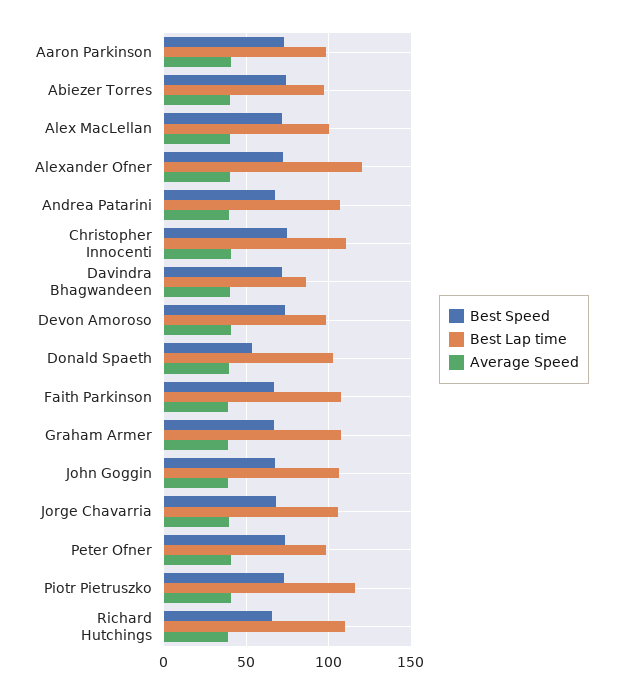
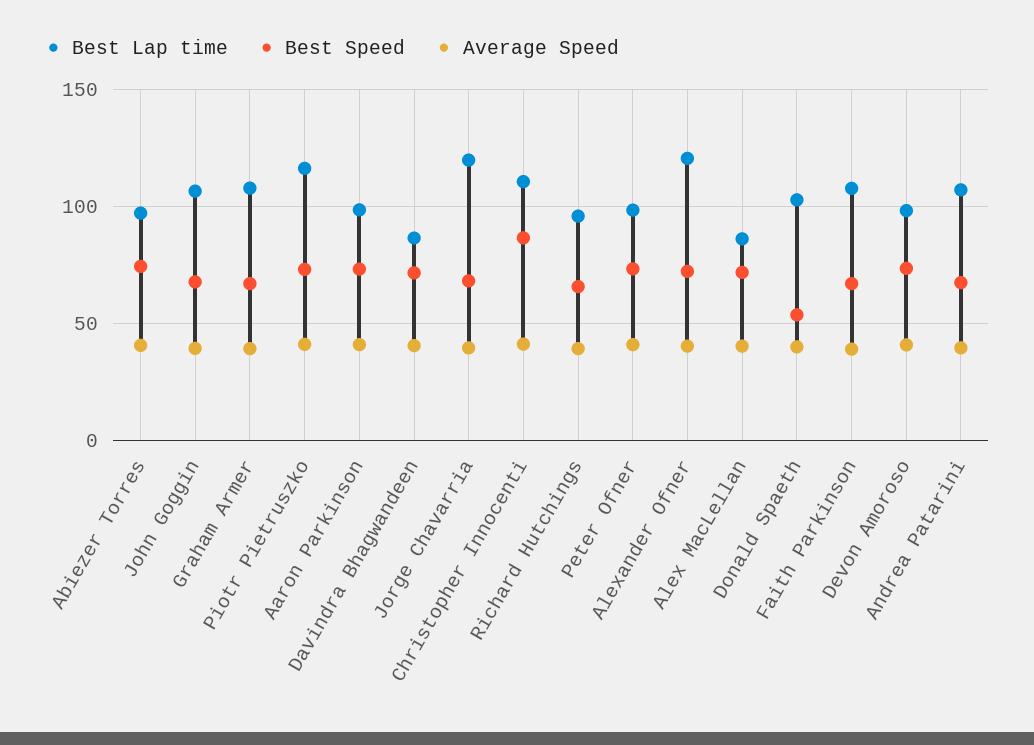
Best Lap time, Alex MacLellan: 100 -> 85
Best Speed, Christopher Innocenti: 75 -> 85
Best Lap time, Jorge Chavarria: 105 -> 120
Best Lap time, Richard Hutchings: 110 -> 95

